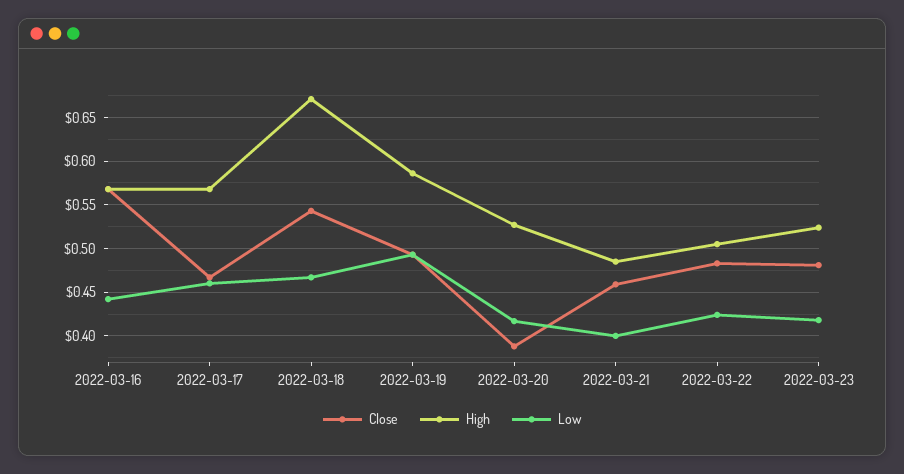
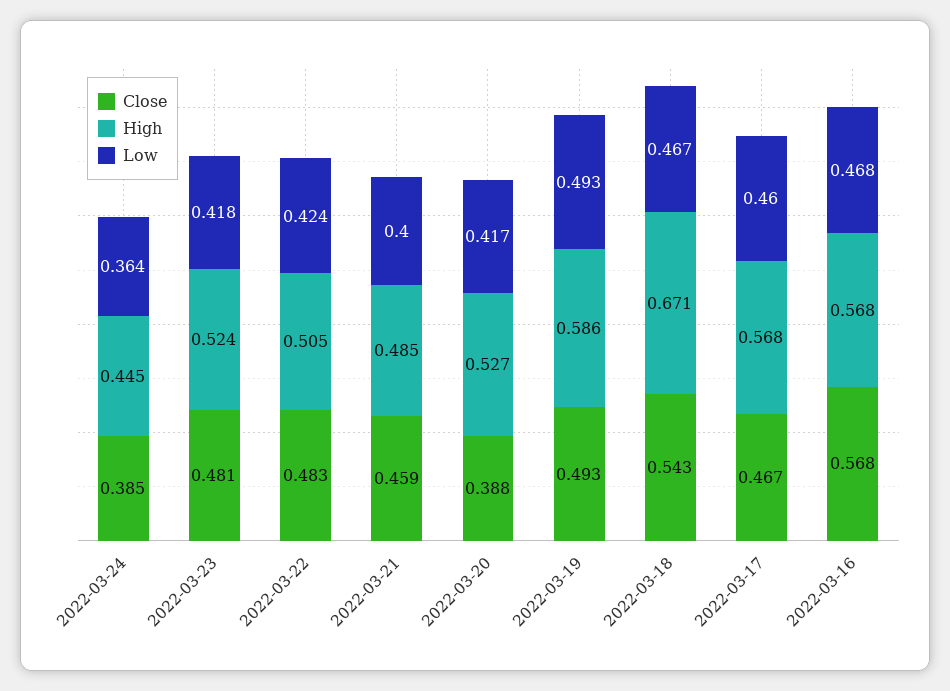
Low, 2022-03-16: 0.44 -> 0.468
Close, 2022-03-24: none -> 0.385
High, 2022-03-24: none -> 0.445
Low, 2022-03-24: none -> 0.364

